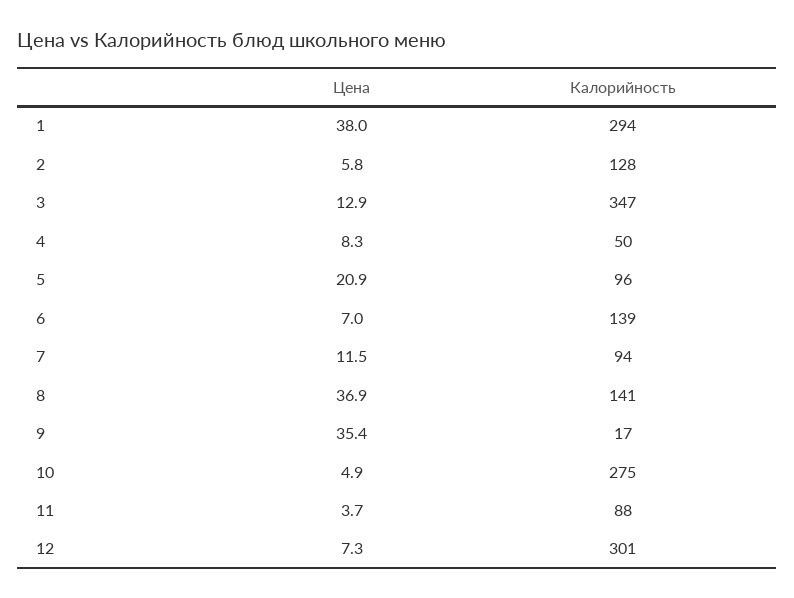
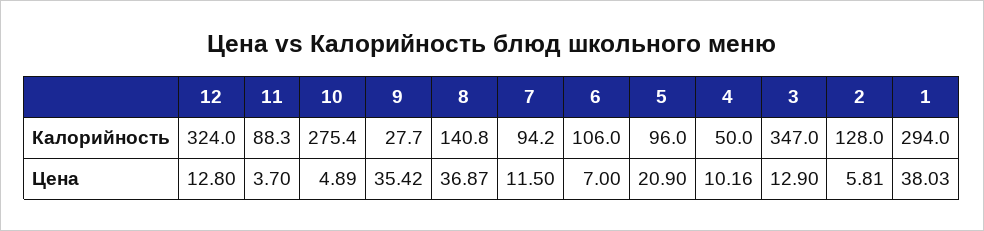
Цена, 4: 8.3 -> 10.16
Калорийность, 6: 139 -> 106
Калорийность, 9: 17 -> 27.7
Цена, 12: 7.3 -> 12.8
Калорийность, 12: 301 -> 324

